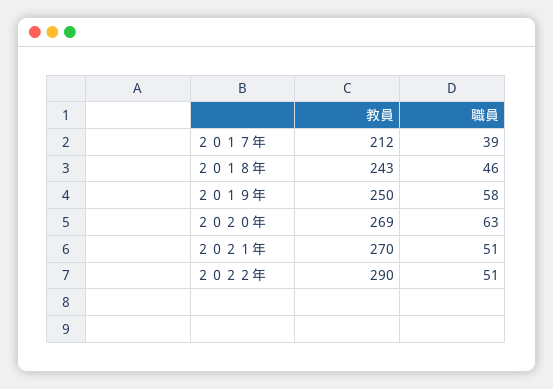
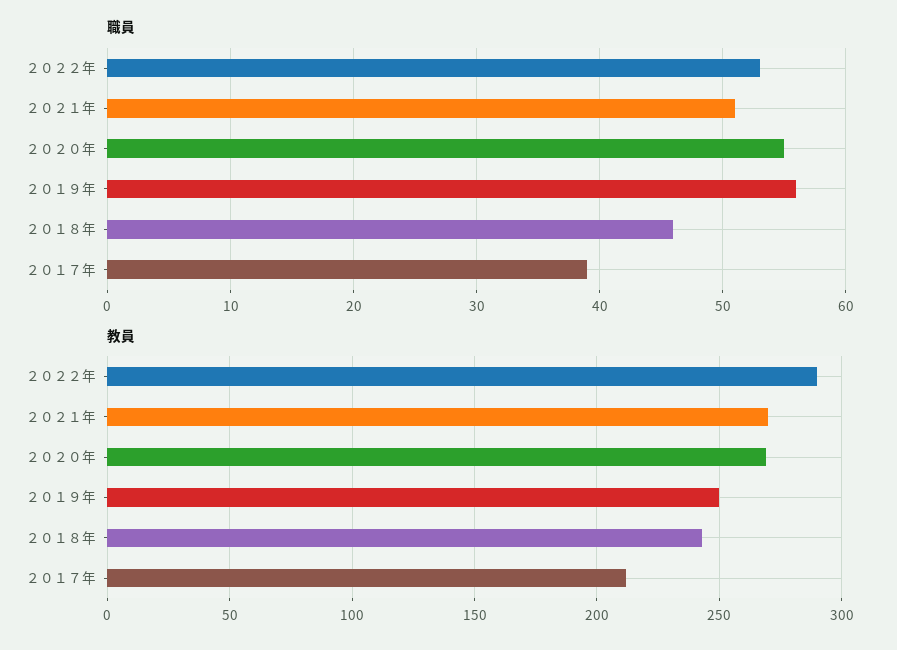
職員, ２０１９年: 58 -> 56
職員, ２０２０年: 63 -> 55
職員, ２０２２年: 51 -> 53

